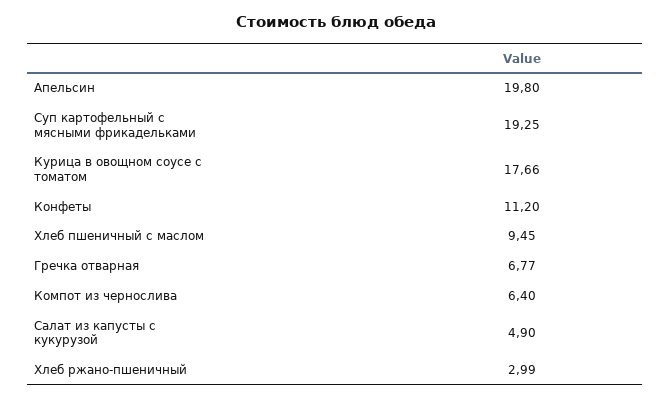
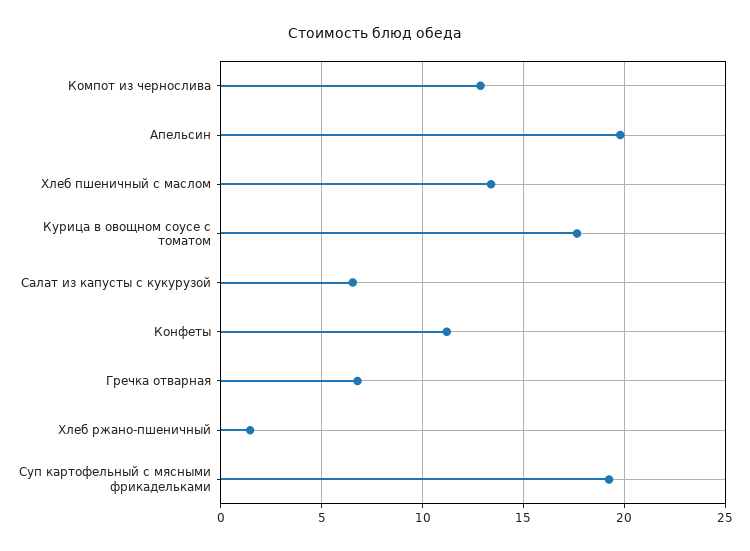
Хлеб пшеничный с маслом: 9.45 -> 13.5
Компот из чернослива: 6.4 -> 13
Салат из капусты с кукурузой: 4.9 -> 6.5
Хлеб ржано-пшеничный: 2.99 -> 1.5

